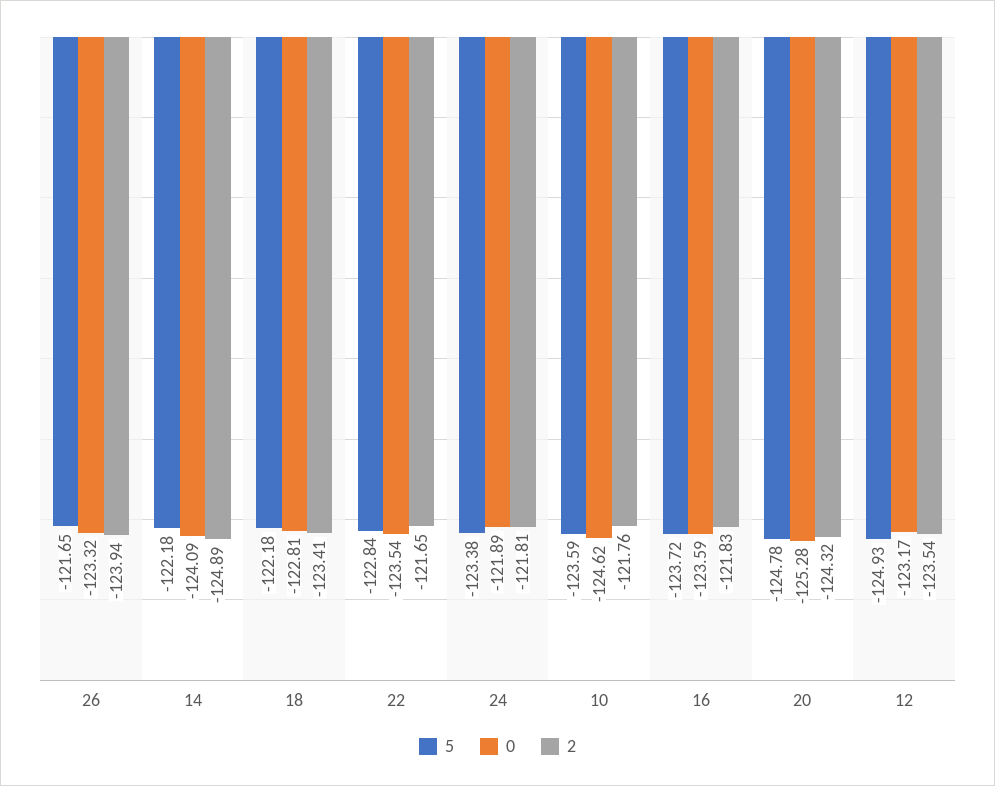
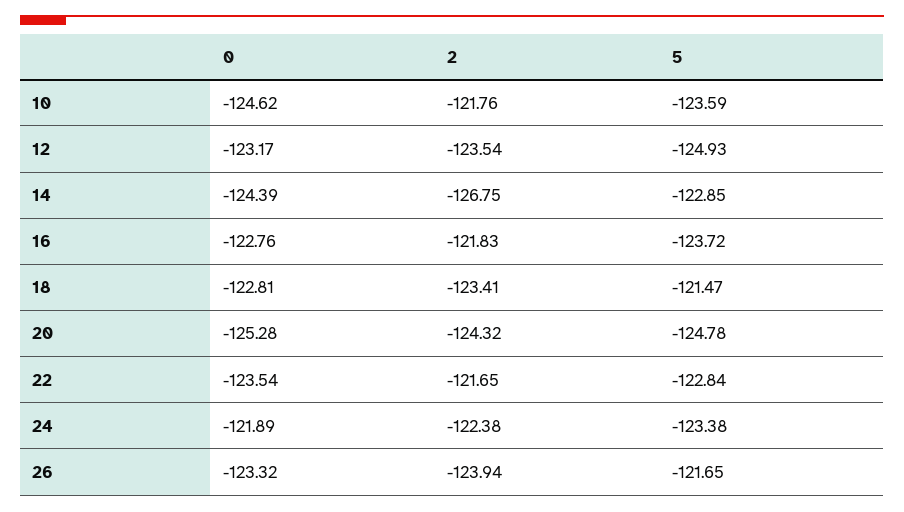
5, 14: -122.18 -> -122.85
0, 14: -124.09 -> -124.39
2, 14: -124.89 -> -126.75
5, 18: -122.18 -> -121.47
2, 24: -121.81 -> -122.38
0, 16: -123.59 -> -122.76

